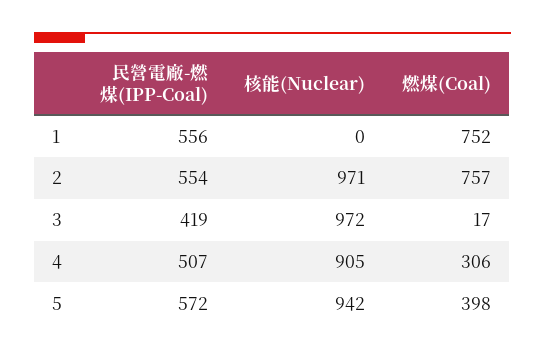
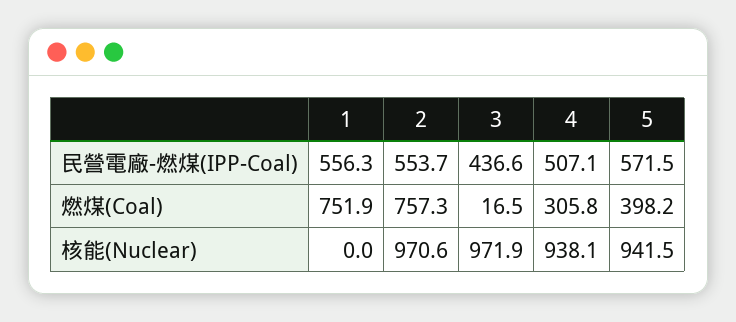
民營電廠-燃煤(IPP-Coal), 3: 419 -> 436.6
核能(Nuclear), 4: 905 -> 938.1

